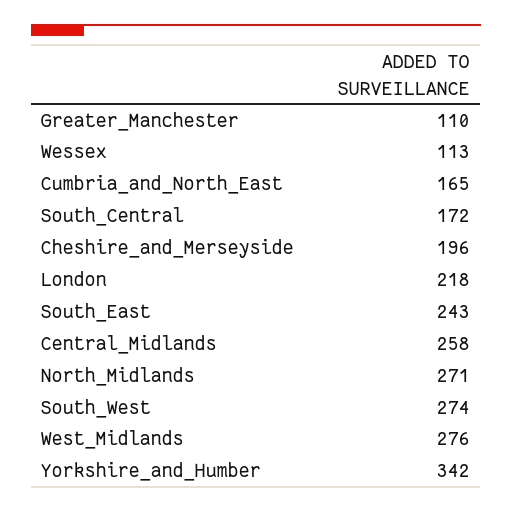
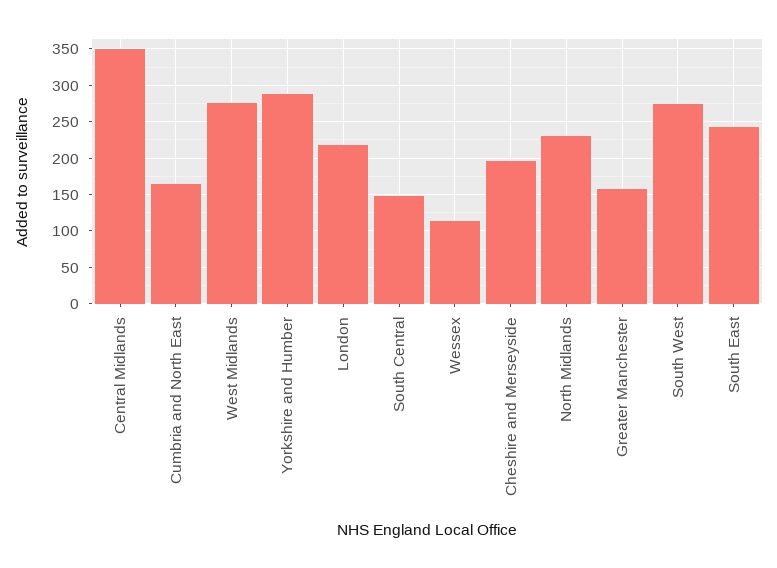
Greater_Manchester: 110 -> 160
South_Central: 172 -> 150
Central_Midlands: 258 -> 350
North_Midlands: 271 -> 230
Yorkshire_and_Humber: 342 -> 290

